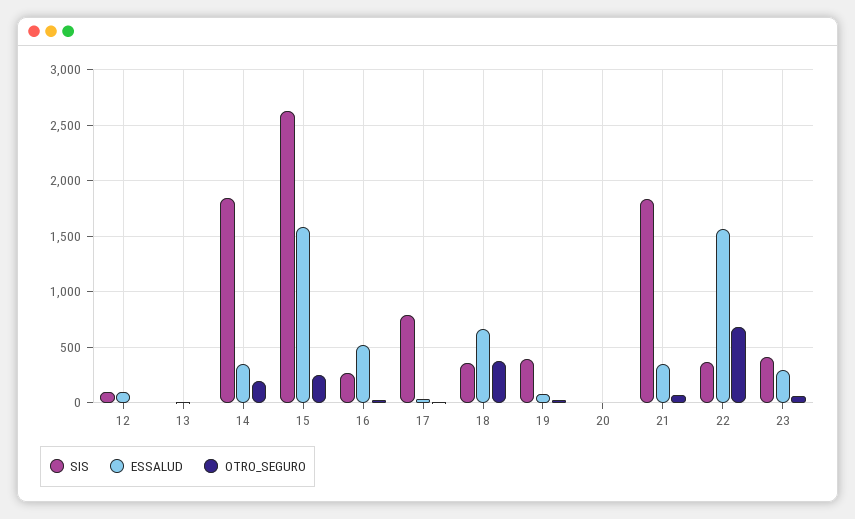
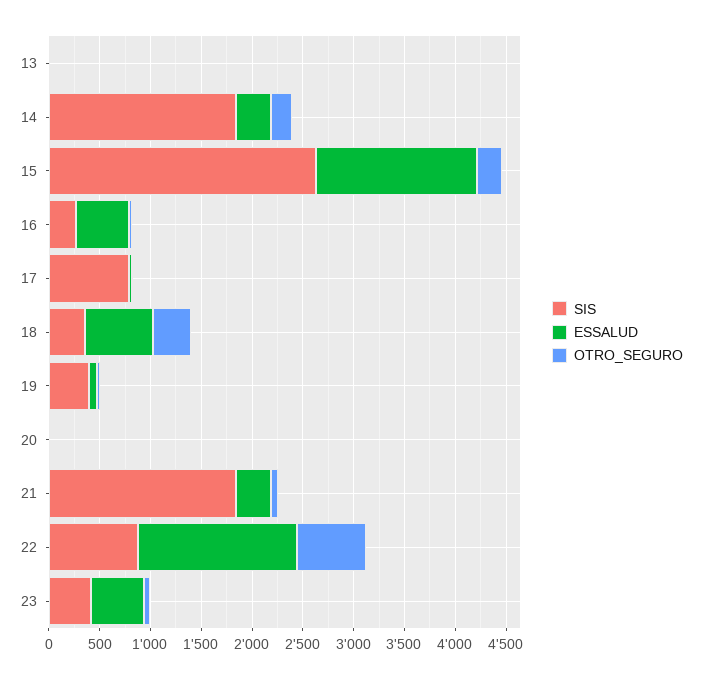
SIS, 12: 100 -> none
ESSALUD, 12: 100 -> none
OTRO_SEGURO, 12: 0 -> none
SIS, 22: 400 -> 900
ESSALUD, 23: 300 -> 500

